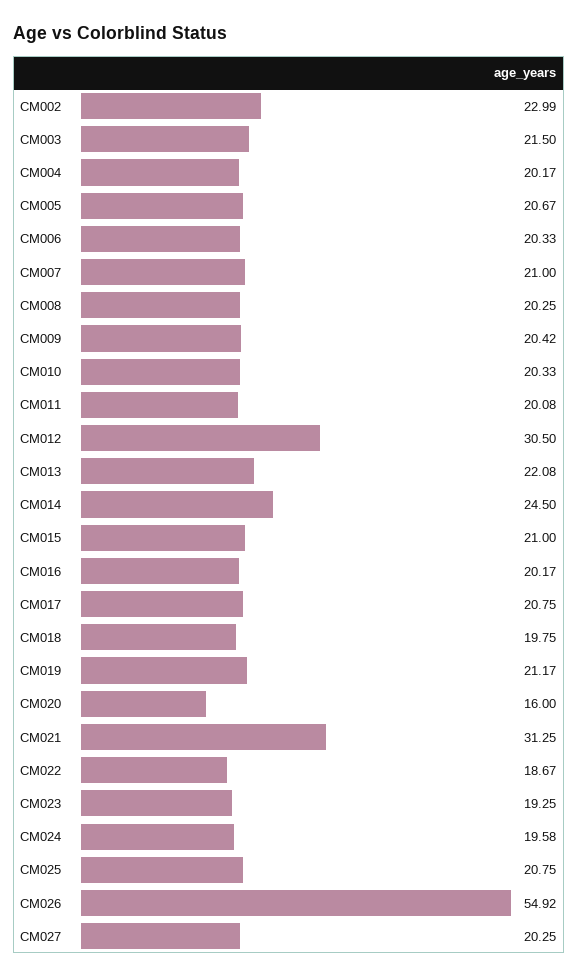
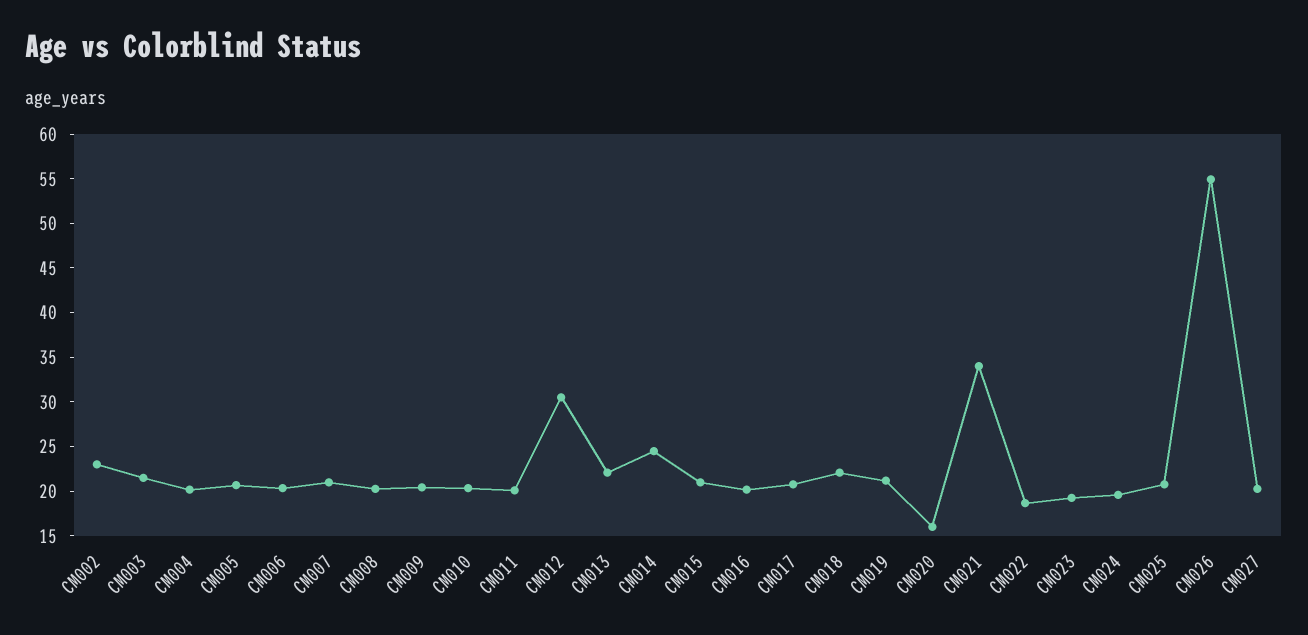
CM018: 19.75 -> 22
CM021: 31.25 -> 34

